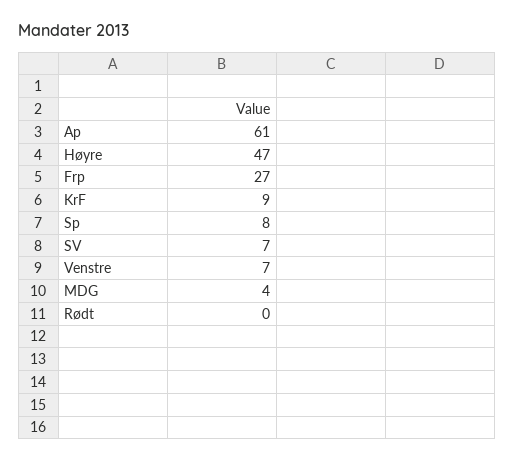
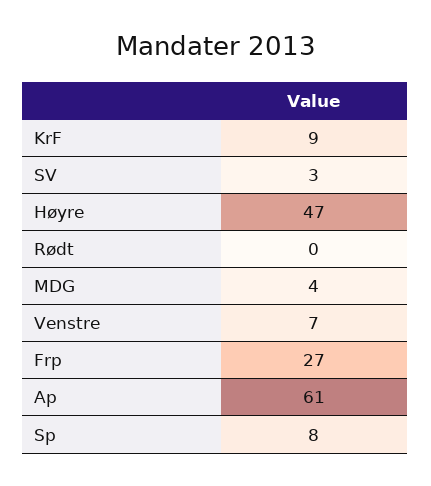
SV: 7 -> 3

